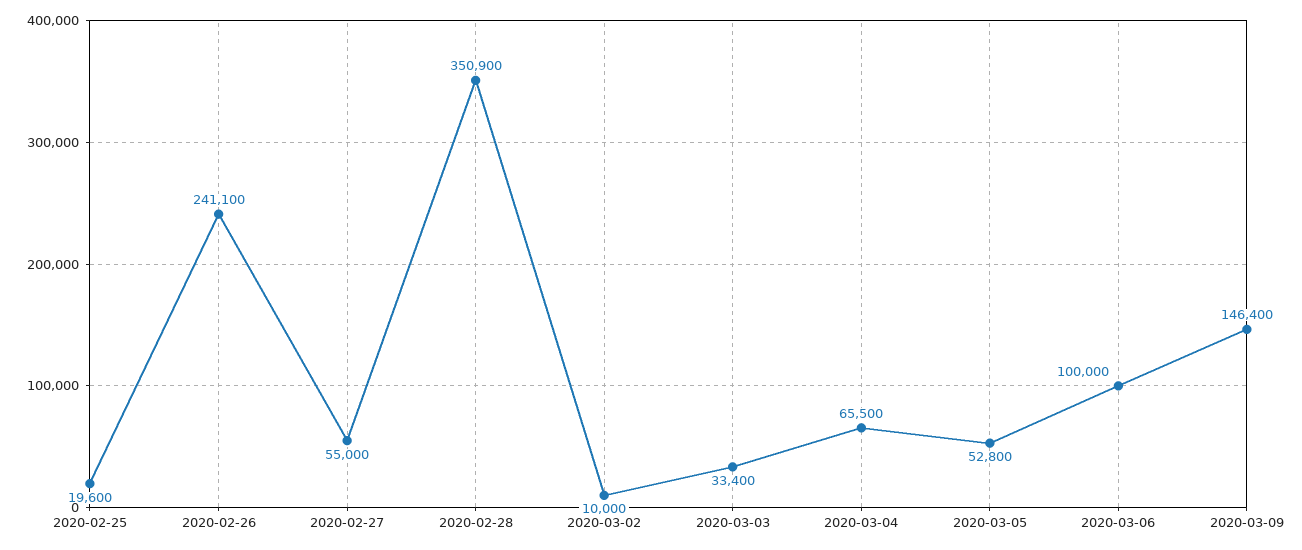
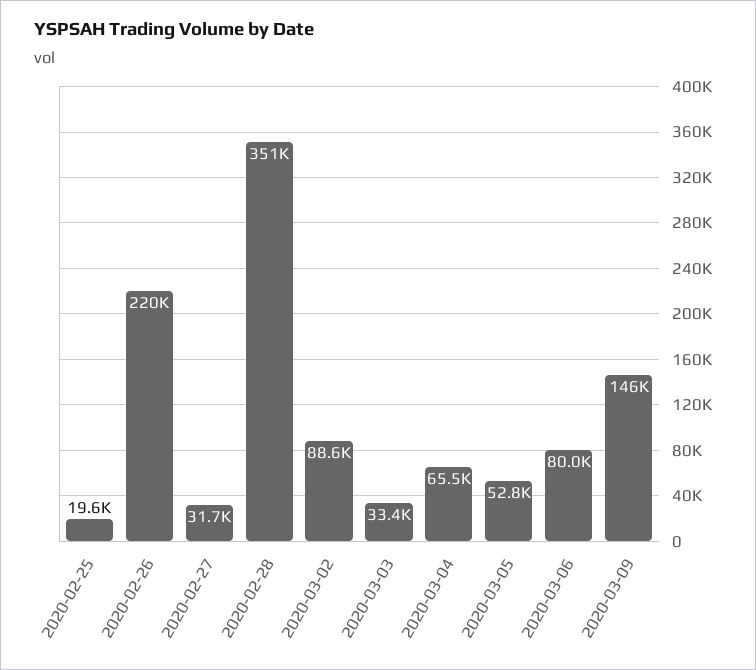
2020-02-26: 241100 -> 220000
2020-02-27: 55000 -> 31700
2020-03-02: 10000 -> 88600
2020-03-06: 100000 -> 80000

